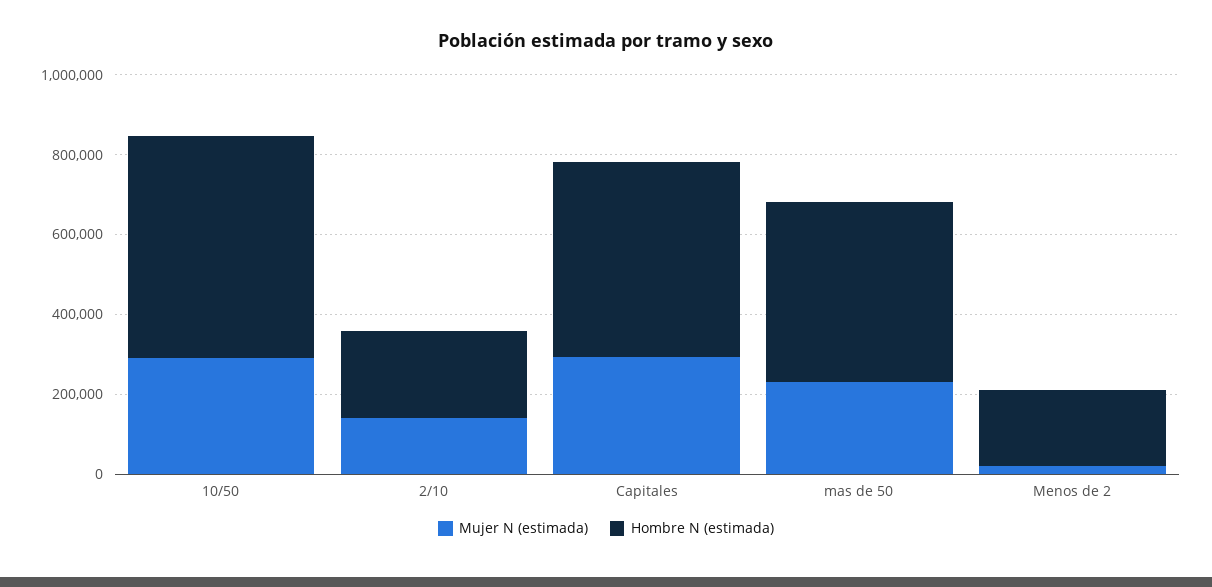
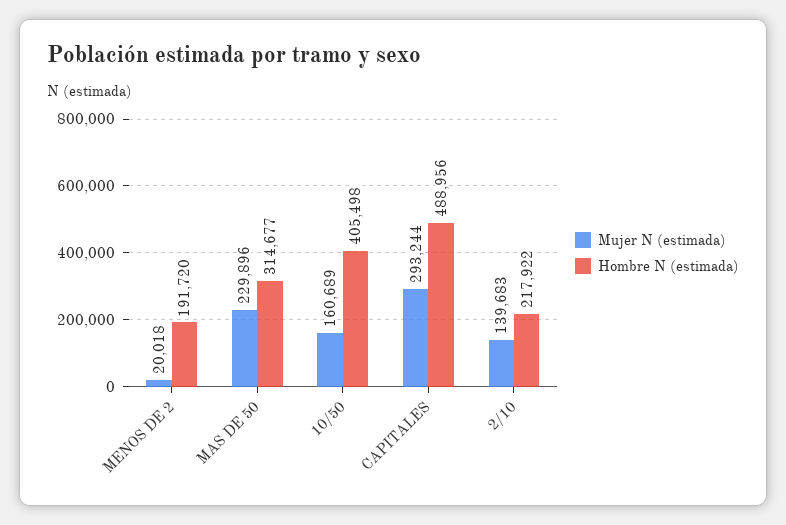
Mujer N (estimada), 10/50: 300000 -> 160689
Hombre N (estimada), 10/50: 550000 -> 405498
Hombre N (estimada), mas de 50: 450000 -> 314677

